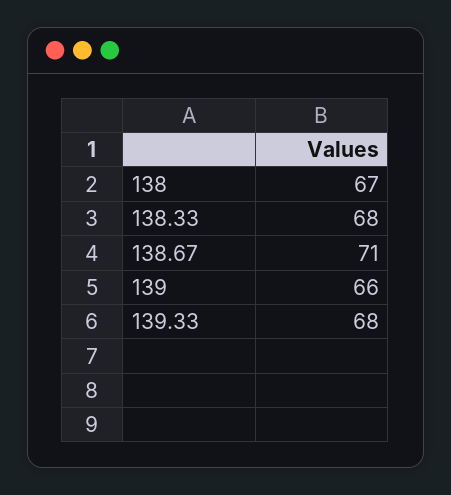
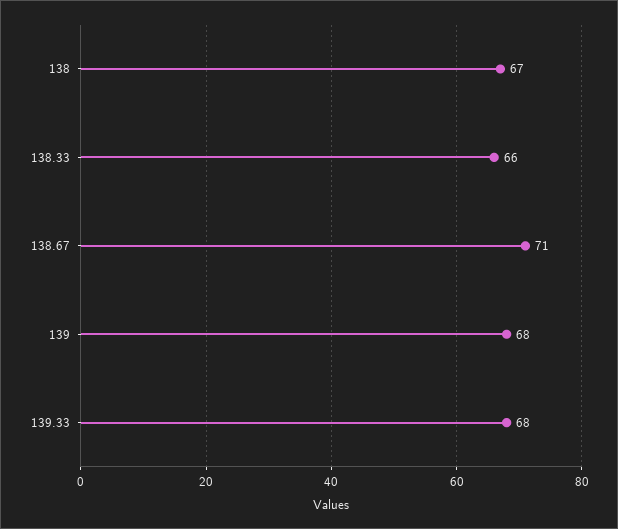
138.33: 68 -> 66
139: 66 -> 68

